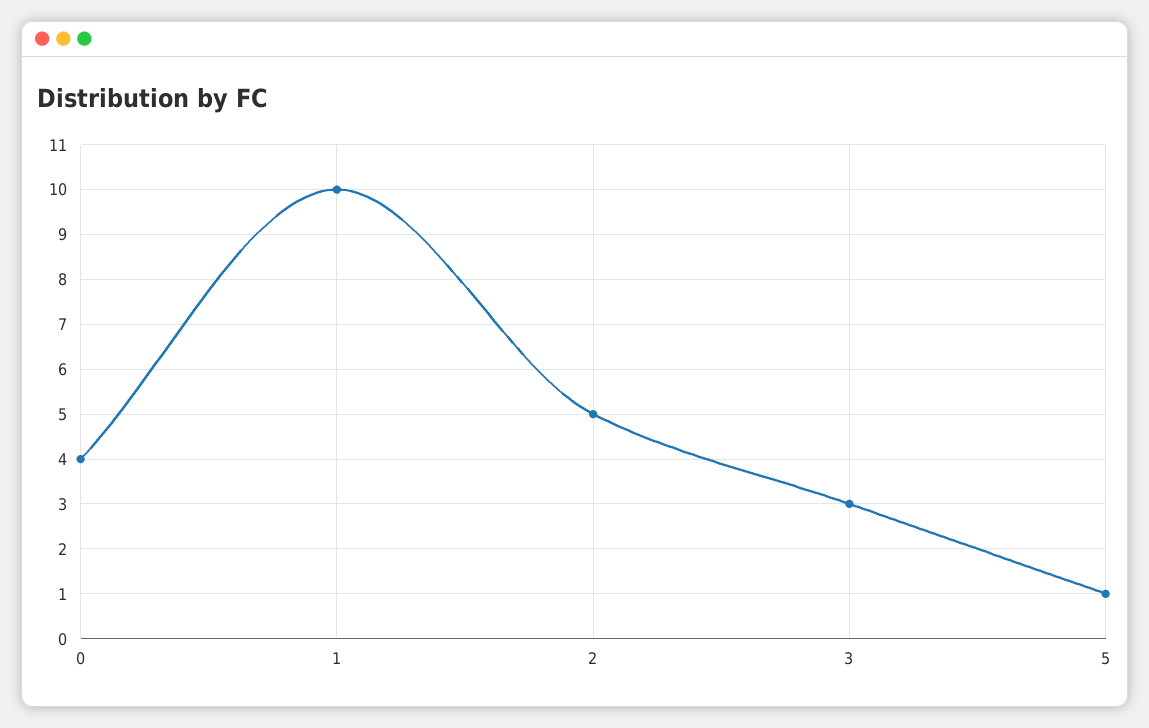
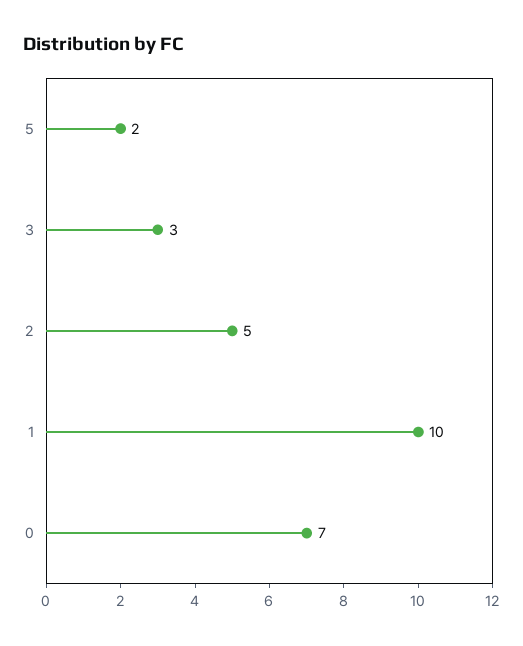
0: 4 -> 7
5: 1 -> 2

